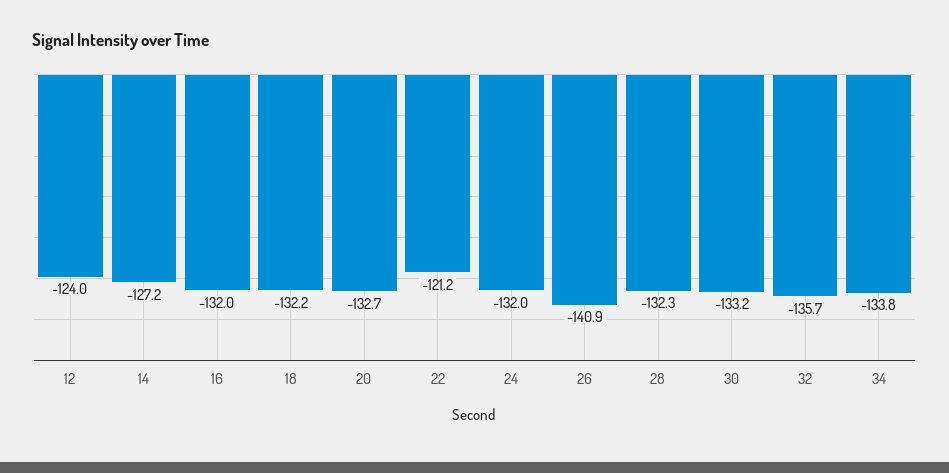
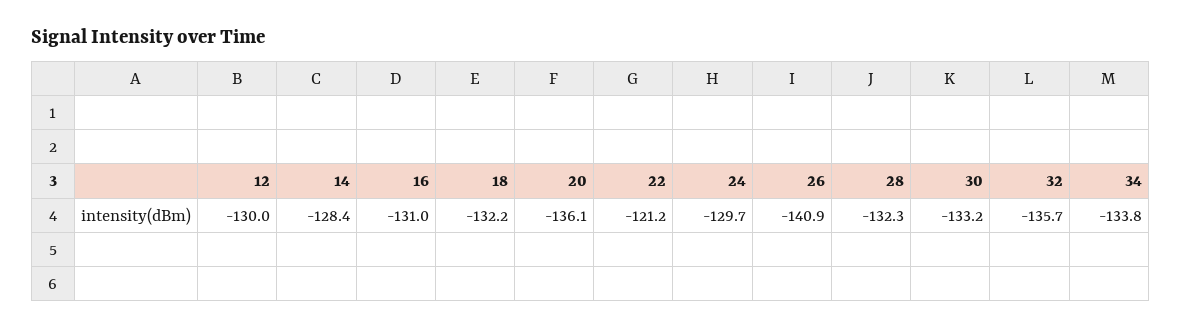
12: -124 -> -130
14: -127.2 -> -128.4
16: -132 -> -131
20: -132.7 -> -136.1
24: -132 -> -129.7

